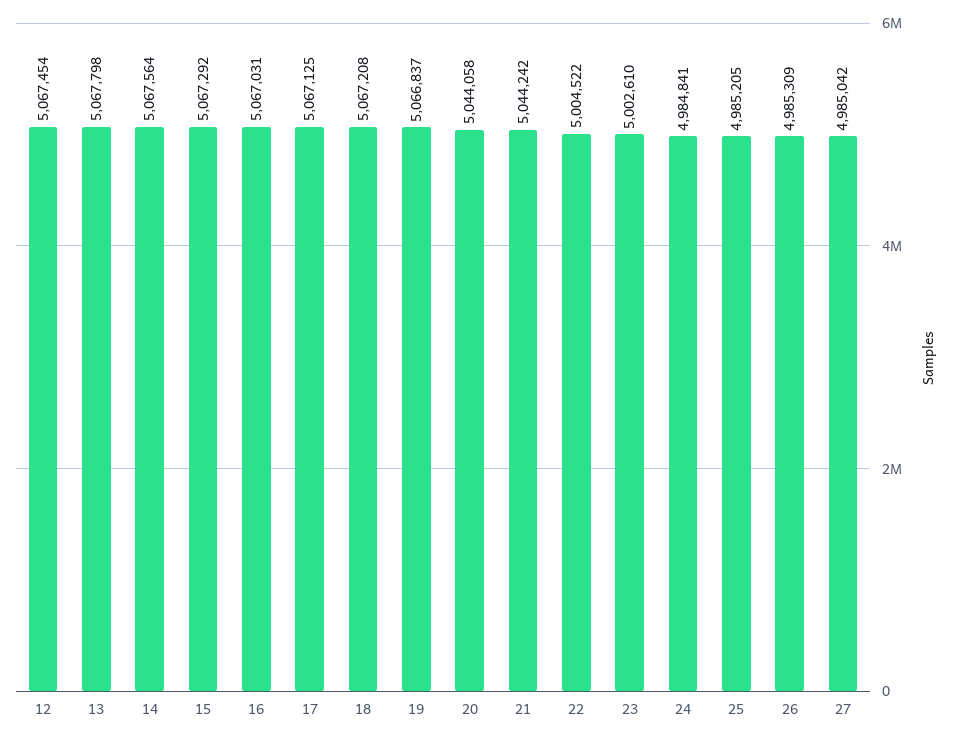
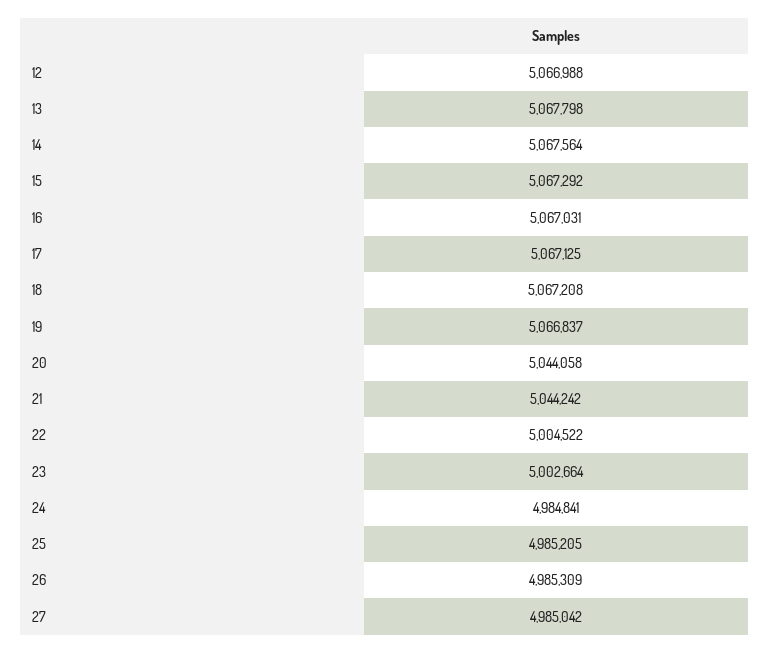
12: 5067454 -> 5066988
23: 5002610 -> 5002664

